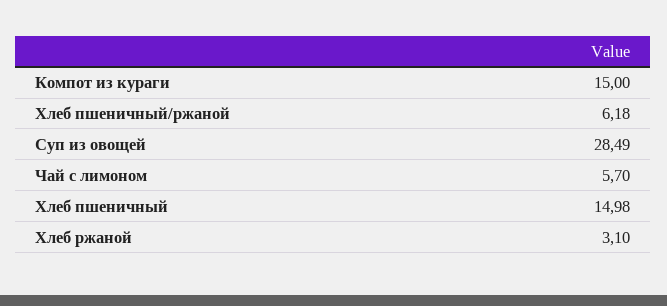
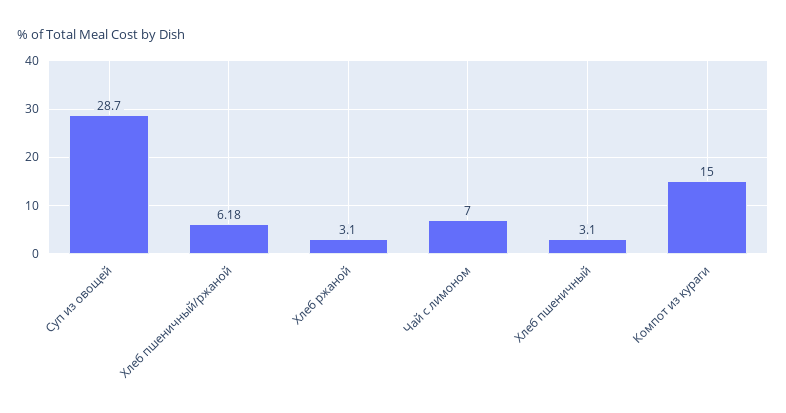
Суп из овощей: 28.49 -> 28.7
Чай с лимоном: 5.7 -> 7
Хлеб пшеничный: 14.98 -> 3.1

